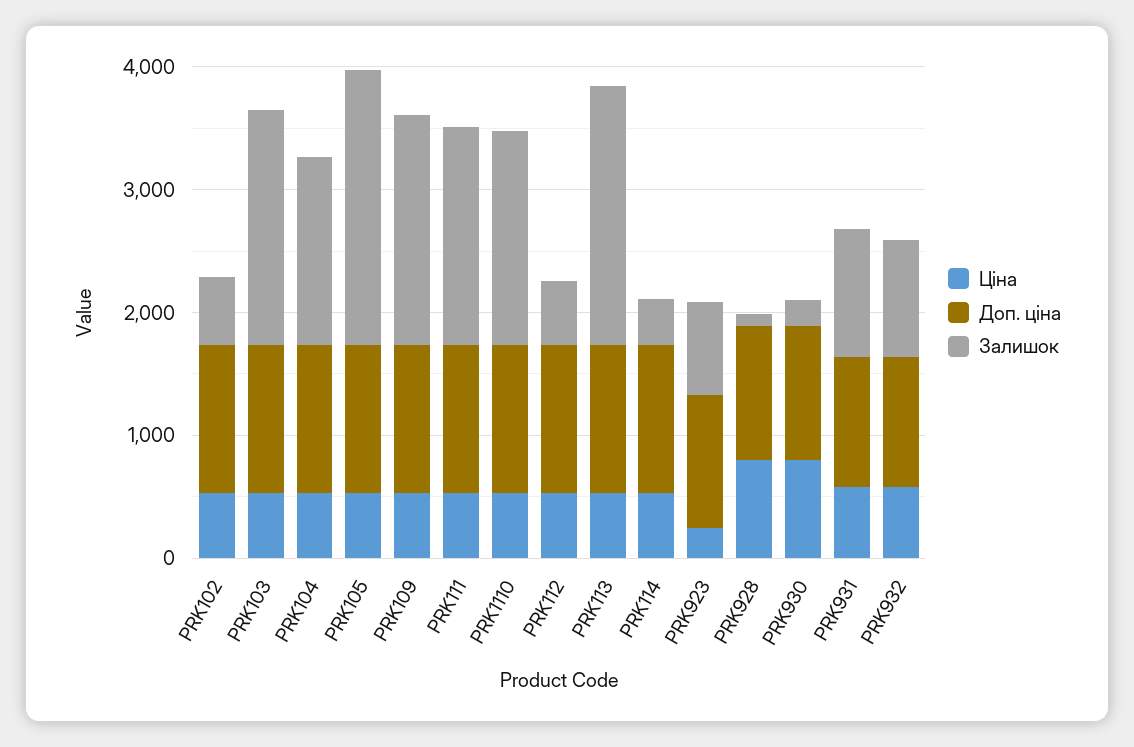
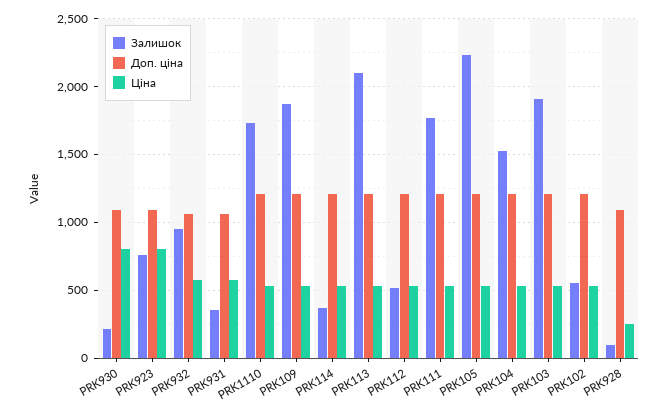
Ціна, PRK923: 200 -> 800
Ціна, PRK928: 800 -> 250
Залишок, PRK931: 1000 -> 350

